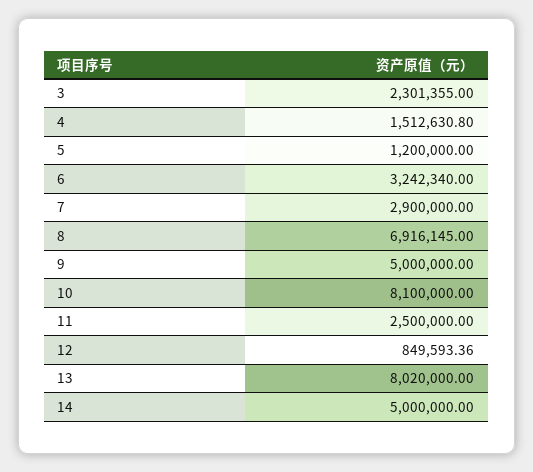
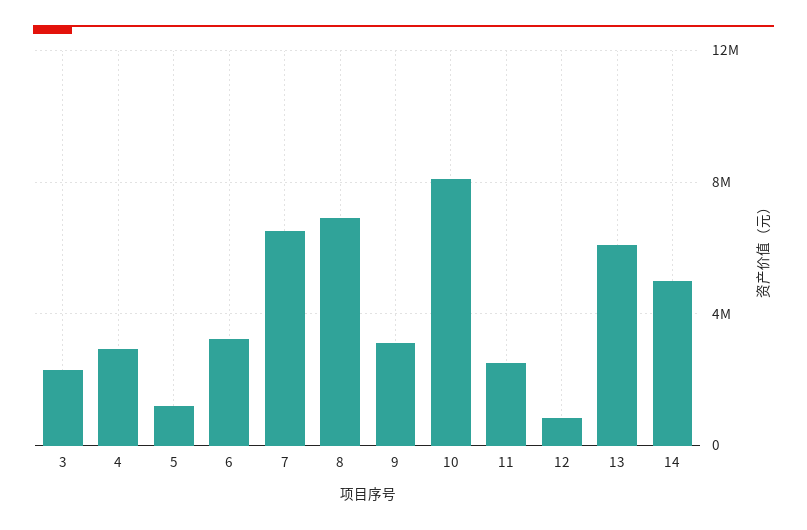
4: 1512630.8 -> 3000000
7: 2900000 -> 6500000
9: 5000000 -> 3000000
13: 8020000 -> 6000000

